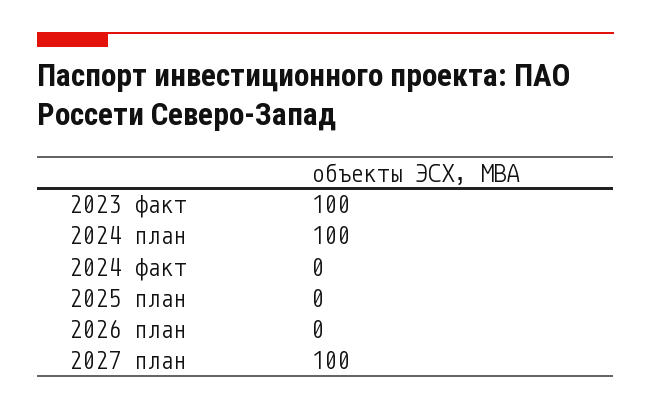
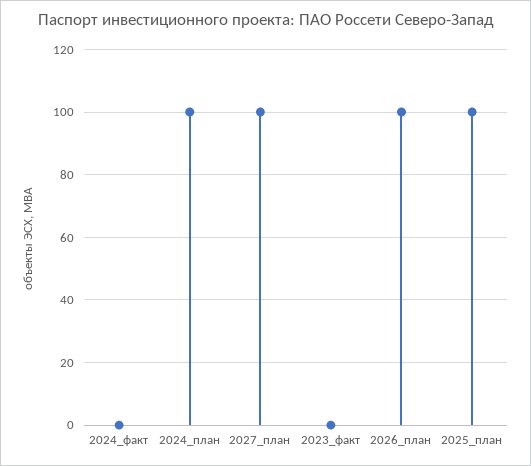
2023 факт: 100 -> 0
2025 план: 0 -> 100
2026 план: 0 -> 100

